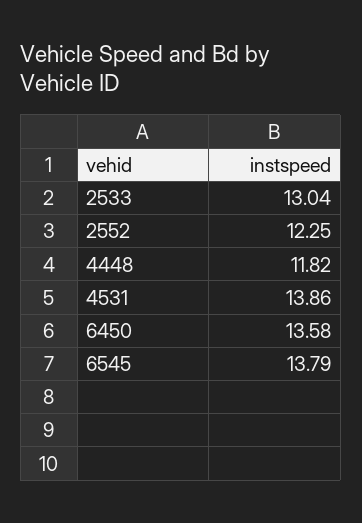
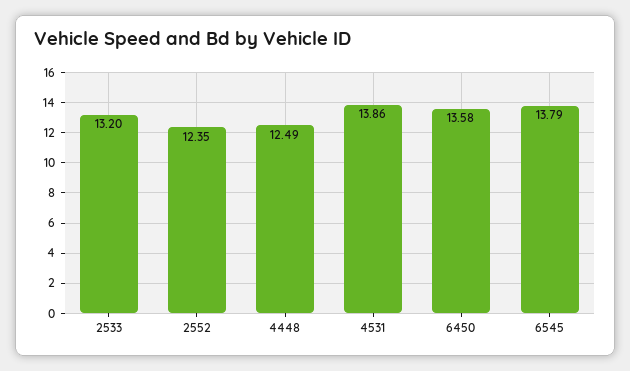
2533: 13.04 -> 13.2
2552: 12.25 -> 12.35
4448: 11.82 -> 12.49

